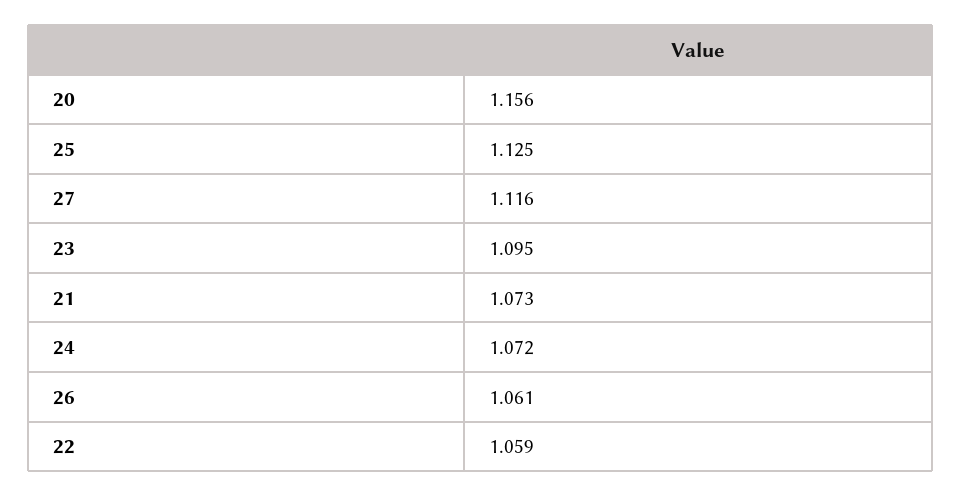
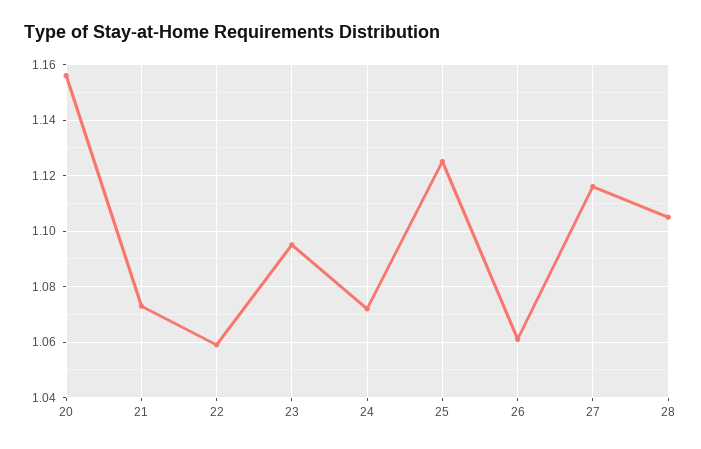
28: none -> 1.105

